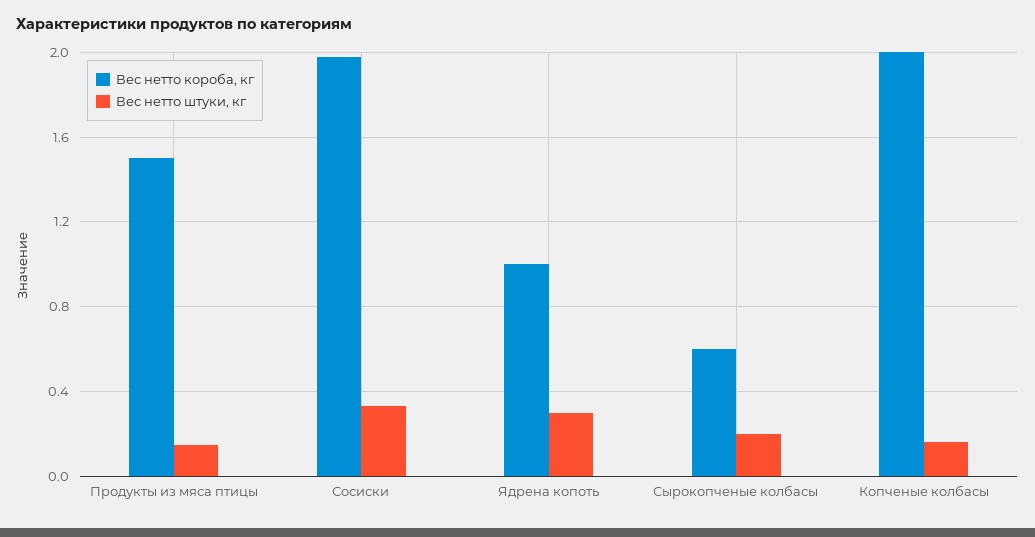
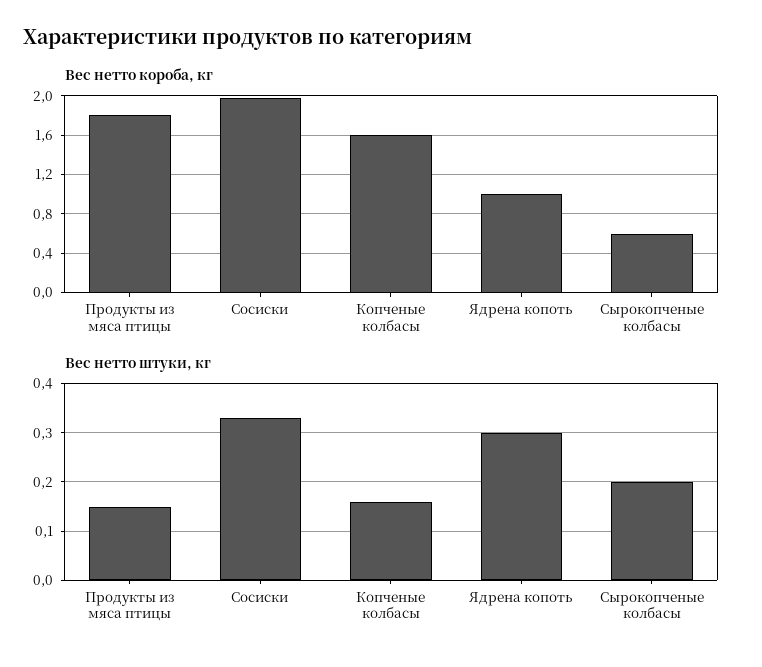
Вес нетто короба, кг, Продукты из мяса птицы: 1.5 -> 1.8
Вес нетто короба, кг, Копченые колбасы: 2 -> 1.6

